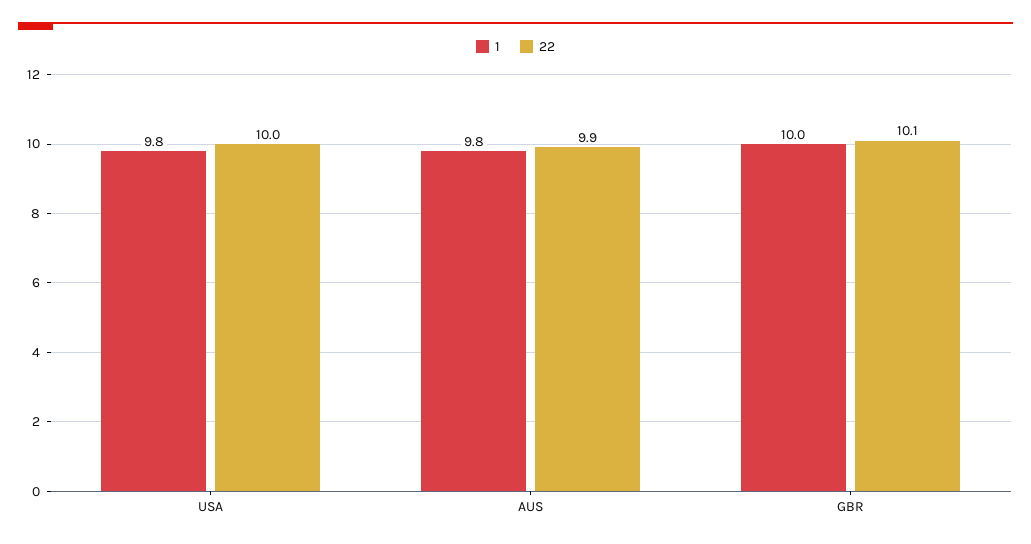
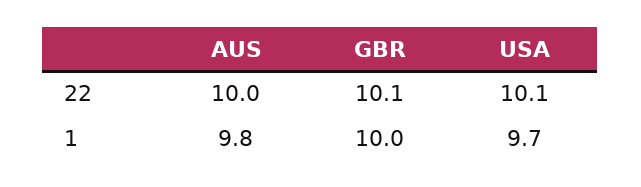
1, USA: 9.8 -> 9.7
22, USA: 10 -> 10.1
22, AUS: 9.9 -> 10

